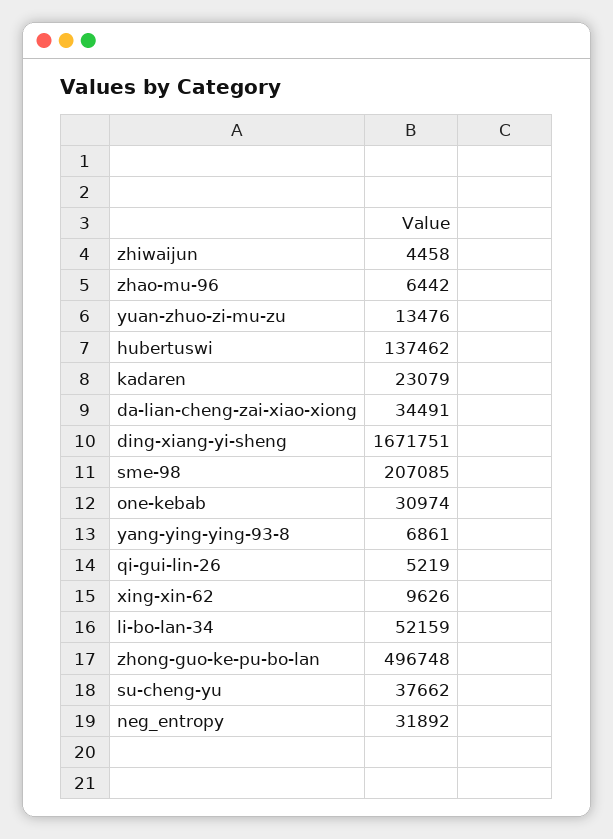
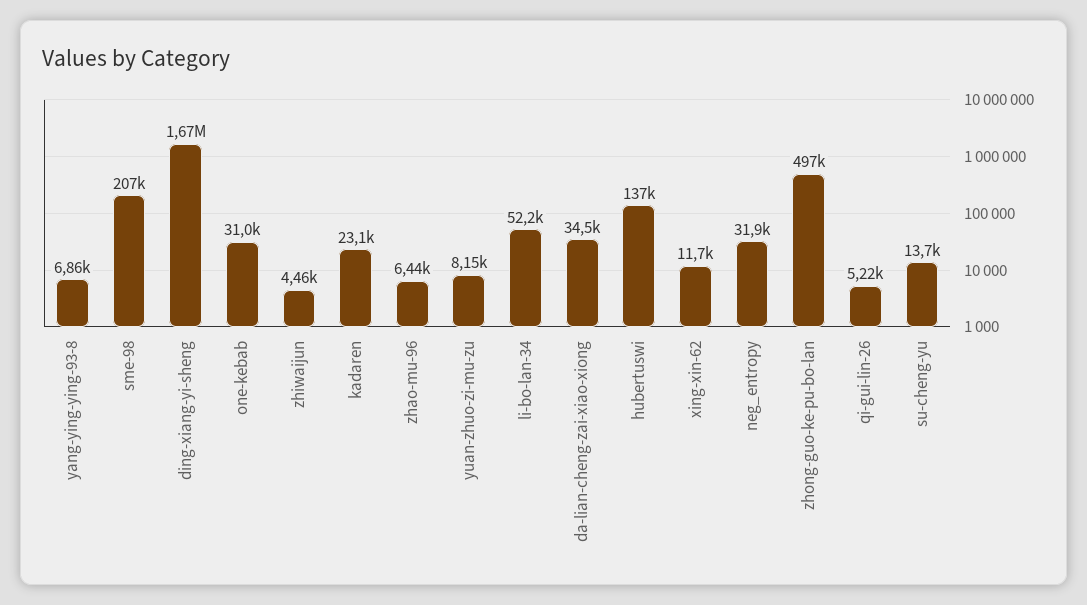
yuan-zhuo-zi-mu-zu: 13476 -> 8150
xing-xin-62: 9626 -> 11700
su-cheng-yu: 37662 -> 13700

